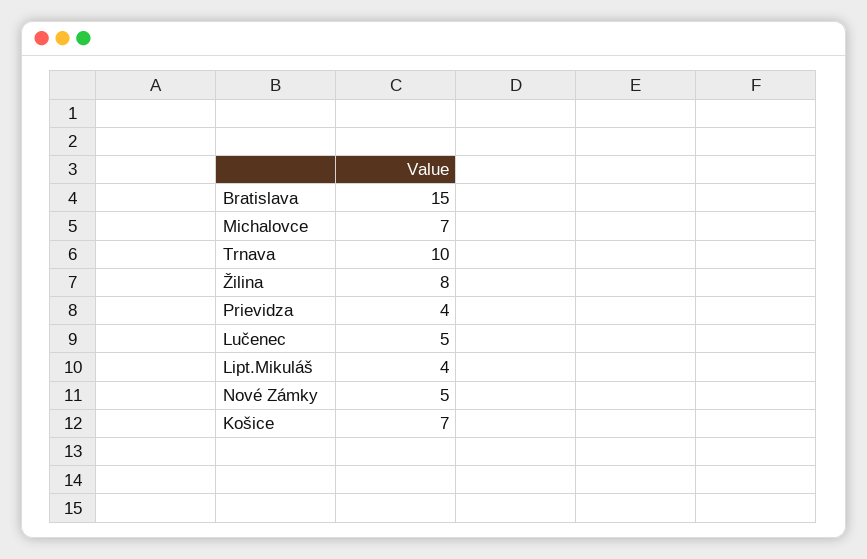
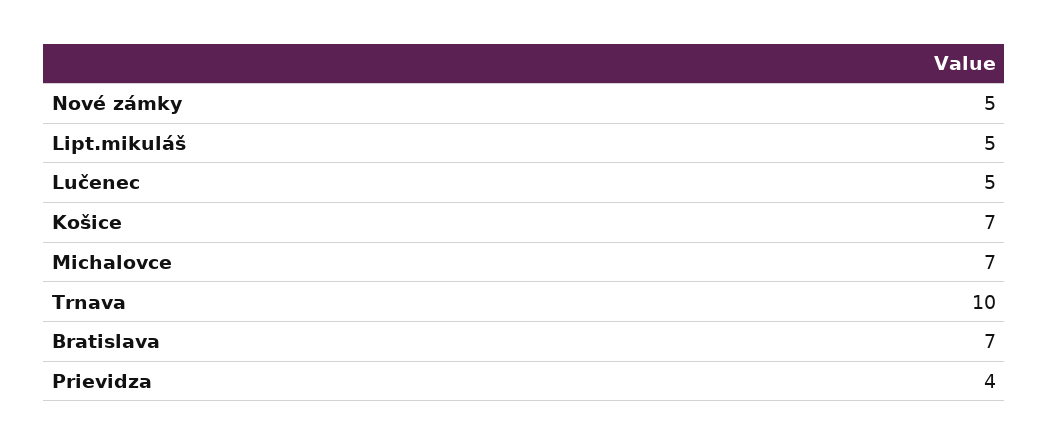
Bratislava: 15 -> 7
Žilina: 8 -> none
Lipt.Mikuláš: 4 -> 5

